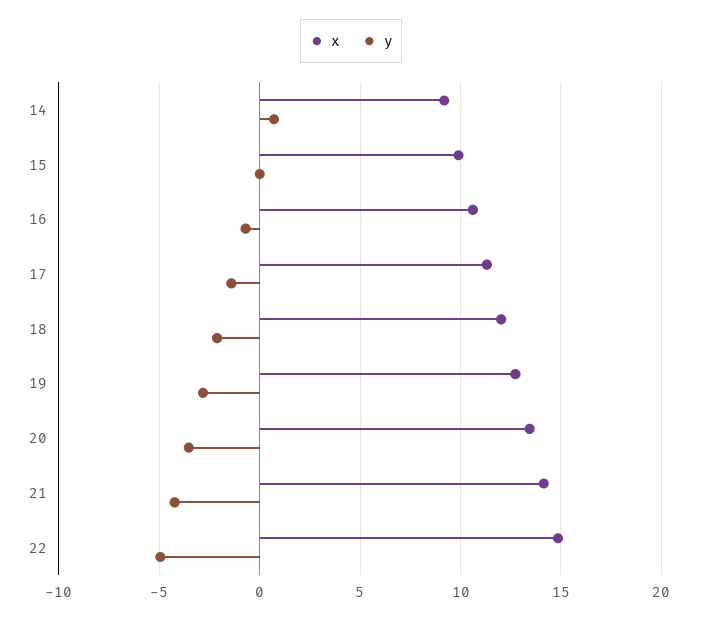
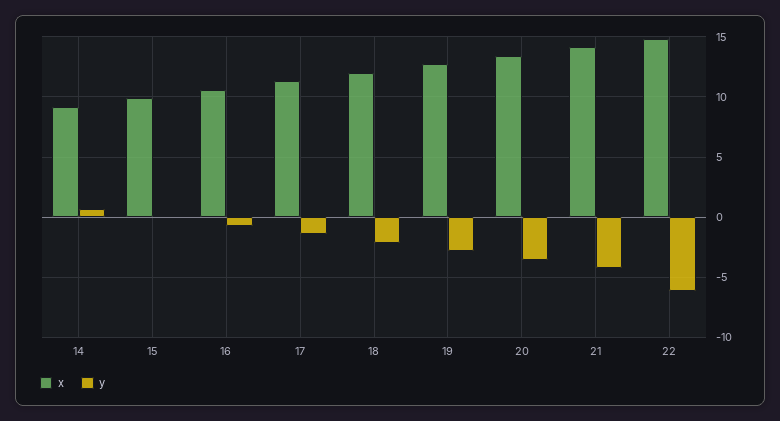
y, 22: -5 -> -6

